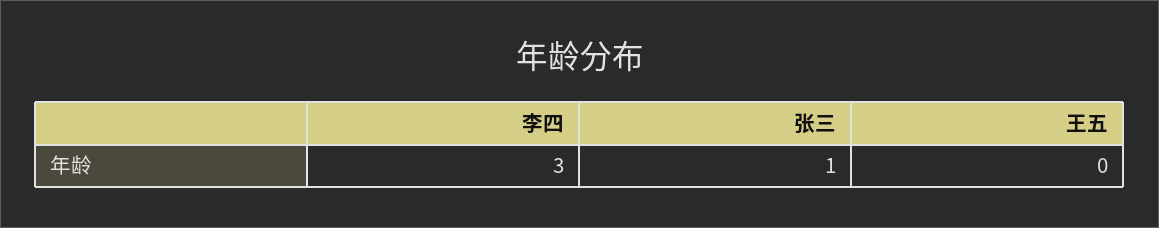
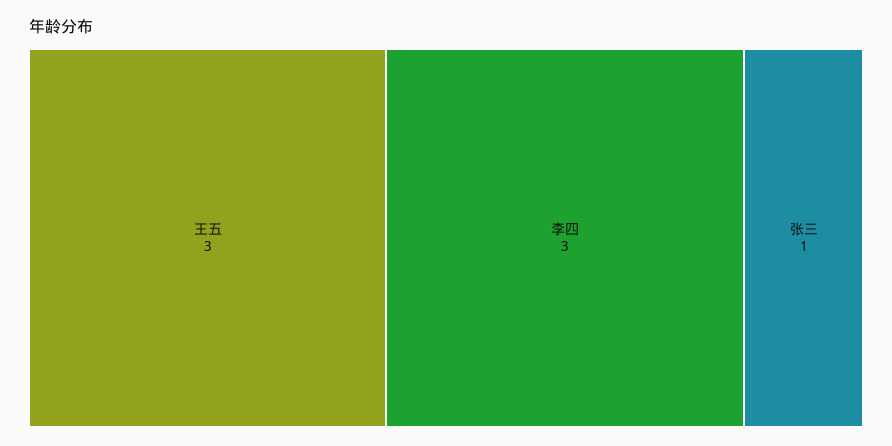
王五: 0 -> 3

